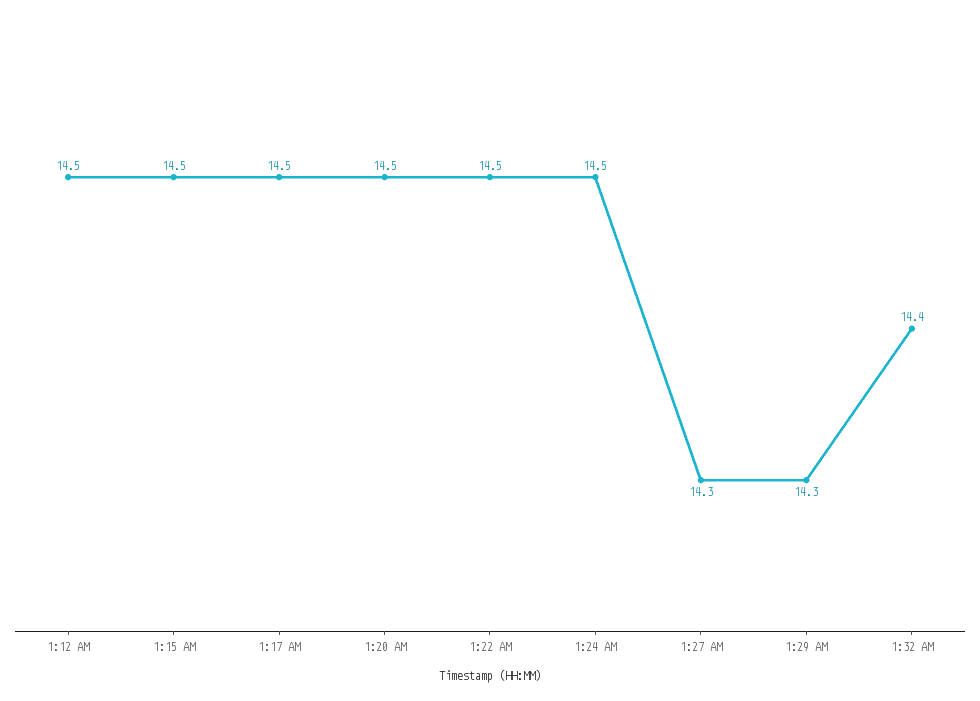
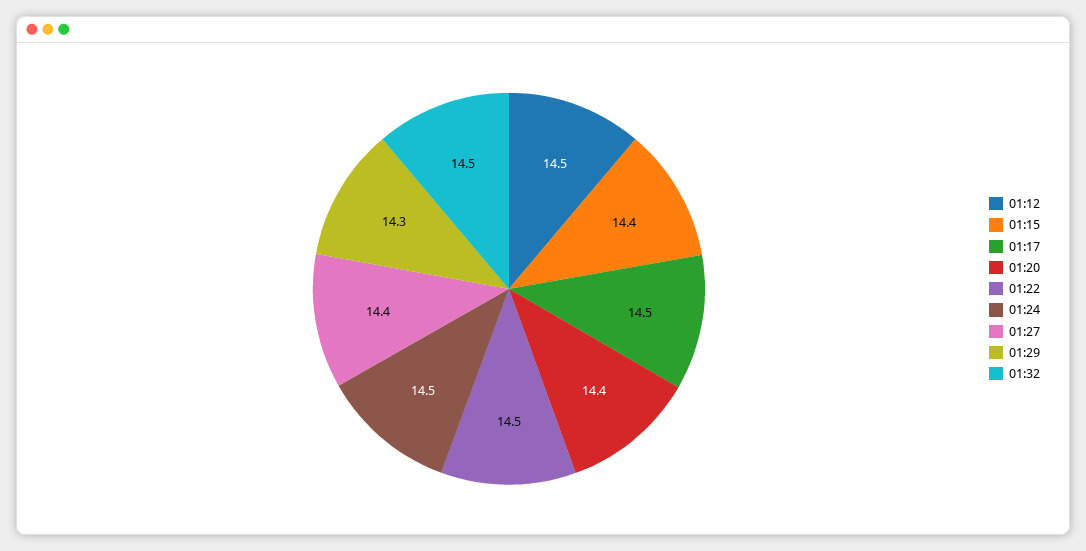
1:15 AM: 14.5 -> 14.4
1:20 AM: 14.5 -> 14.4
1:27 AM: 14.3 -> 14.4
1:32 AM: 14.4 -> 14.5

